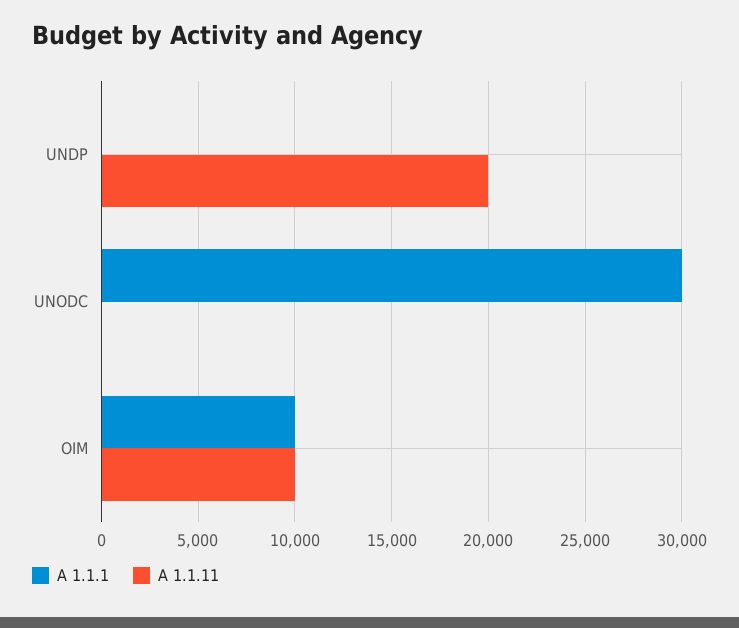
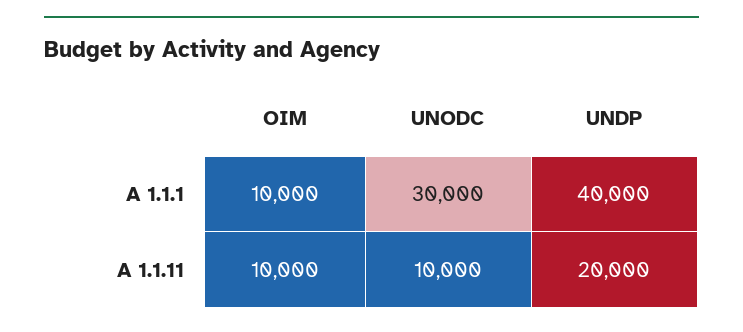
A 1.1.1, UNDP: 0 -> 40000
A 1.1.11, UNODC: 0 -> 10000

